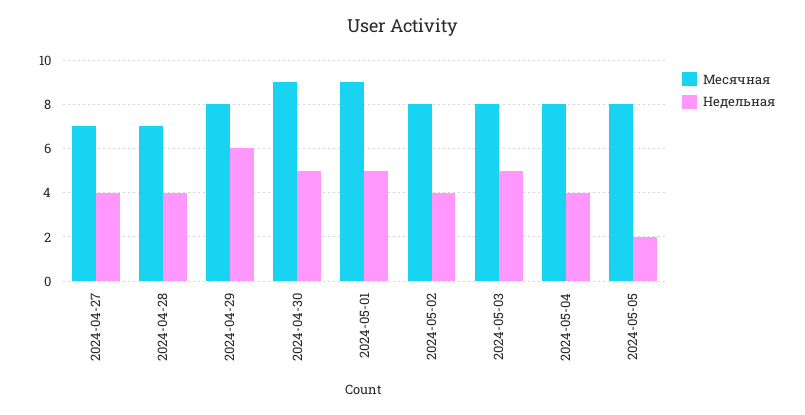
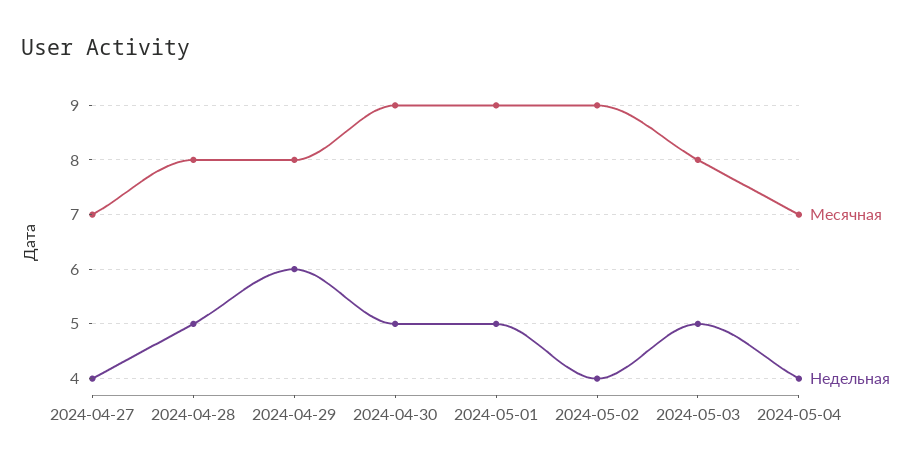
Месячная, 2024-04-28: 7 -> 8
Недельная, 2024-04-28: 4 -> 5
Месячная, 2024-05-02: 8 -> 9
Месячная, 2024-05-04: 8 -> 7
Месячная, 2024-05-05: 8 -> none
Недельная, 2024-05-05: 2 -> none

